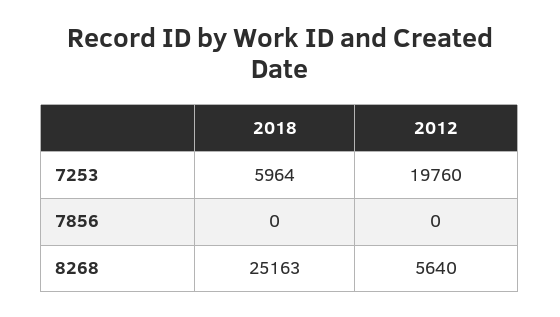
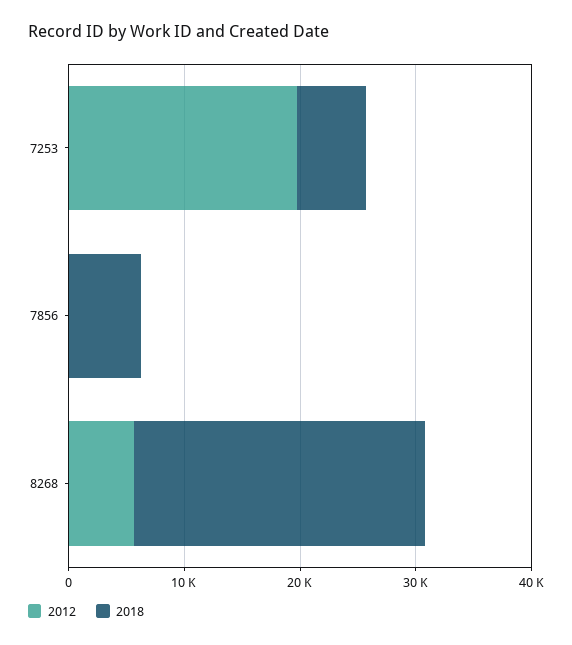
2018, 7856: 0 -> 6000

